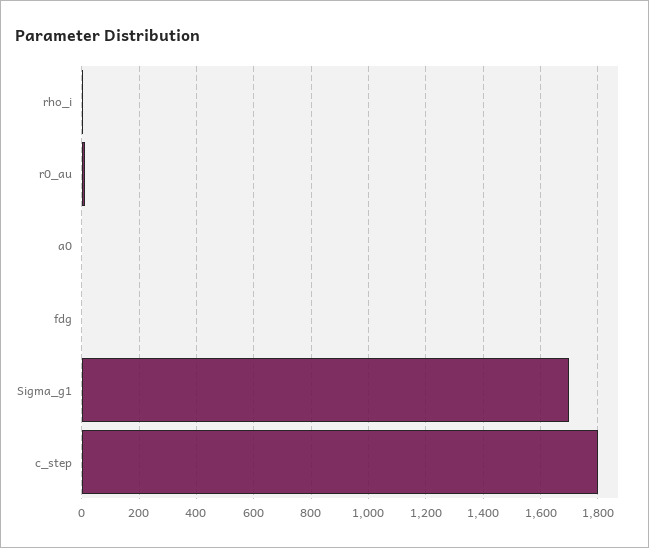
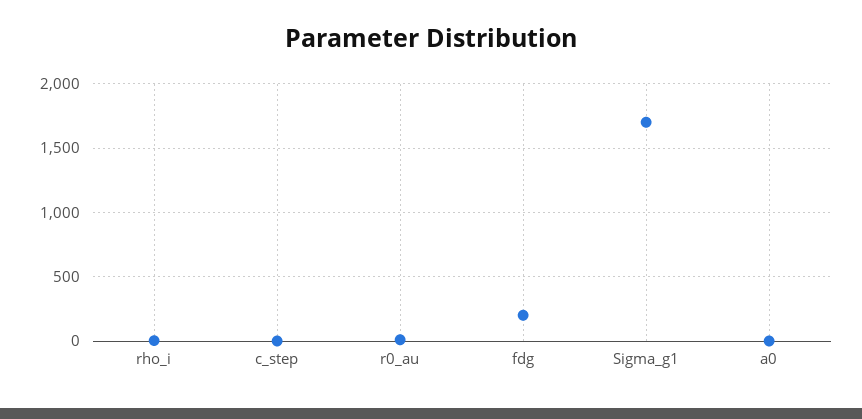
fdg: 0 -> 200
c_step: 1800 -> 0

